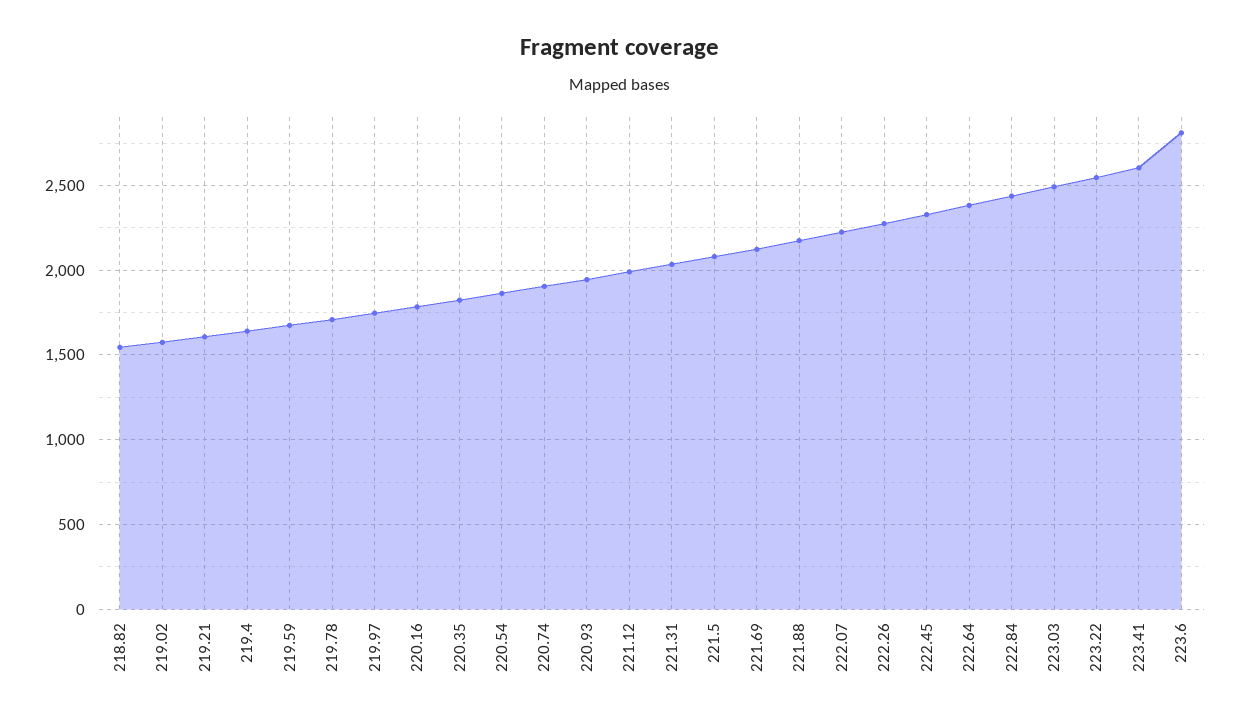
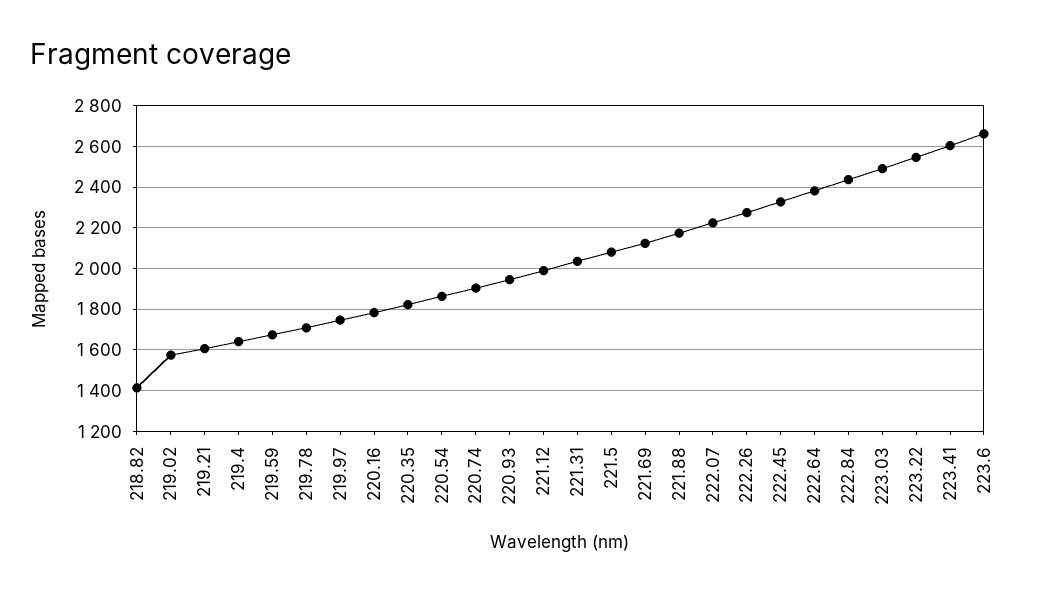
218.82: 1550 -> 1400
223.6: 2800 -> 2650

